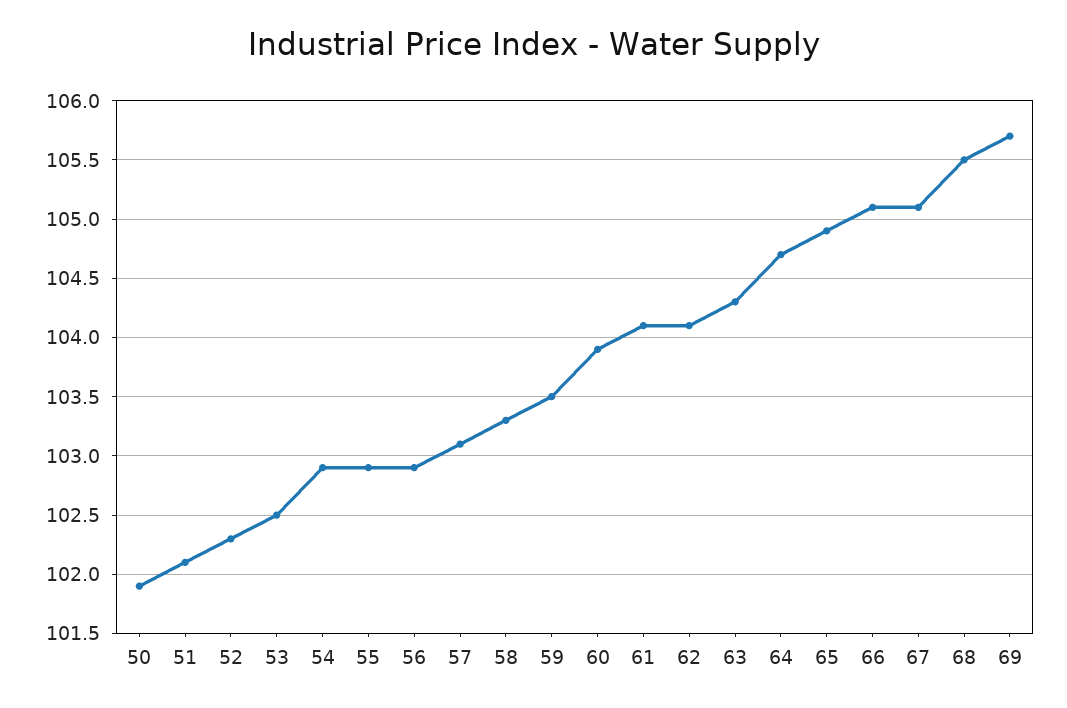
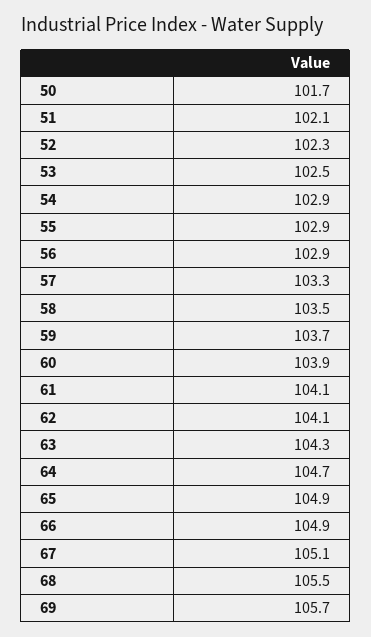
50: 101.9 -> 101.7
57: 103.1 -> 103.3
58: 103.3 -> 103.5
59: 103.5 -> 103.7
66: 105.1 -> 104.9

